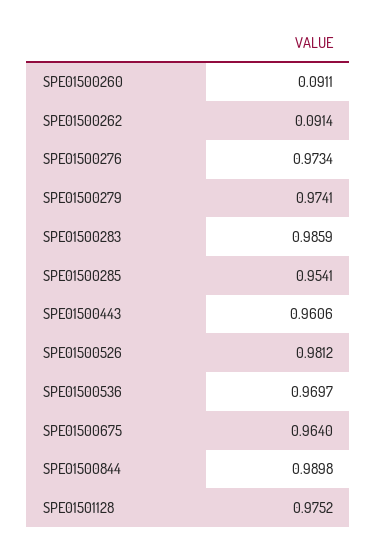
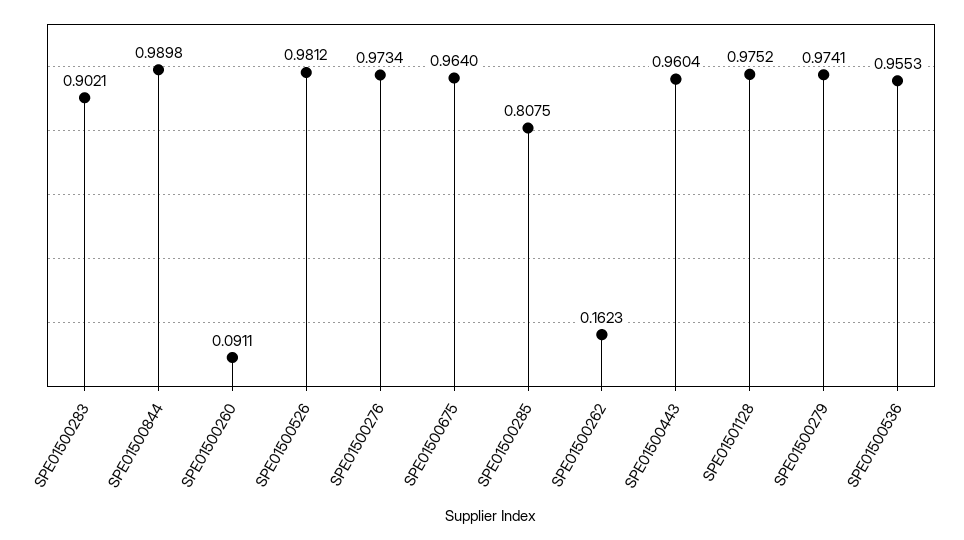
SPE01500262: 0.0914 -> 0.1623
SPE01500283: 0.9859 -> 0.9021
SPE01500285: 0.9541 -> 0.8075
SPE01500443: 0.9606 -> 0.9604
SPE01500536: 0.9697 -> 0.9553

